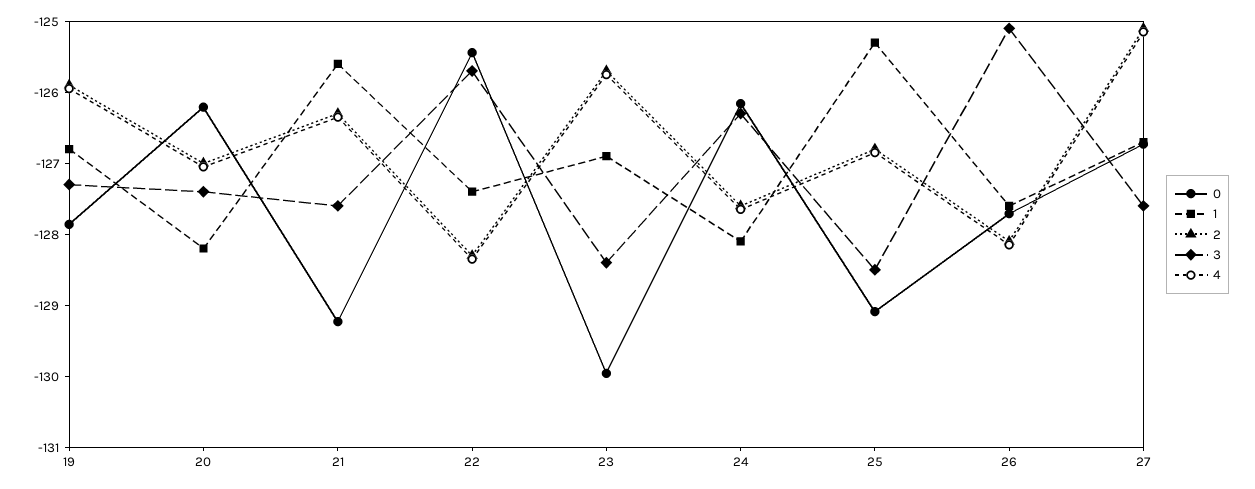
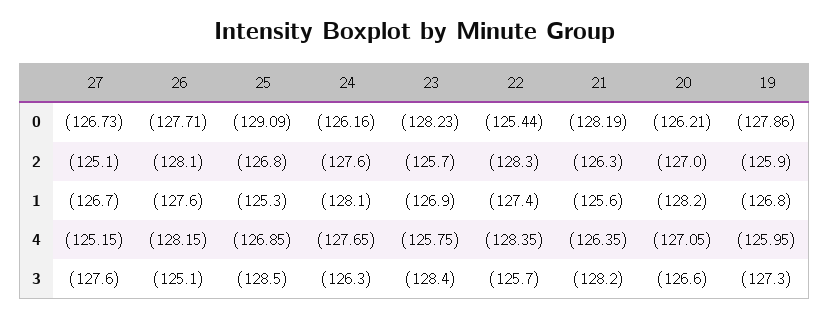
3, 20: -127.4 -> -126.6
0, 21: -129.2 -> -128.19
3, 21: -127.6 -> -128.2
0, 23: -130 -> -128.23

